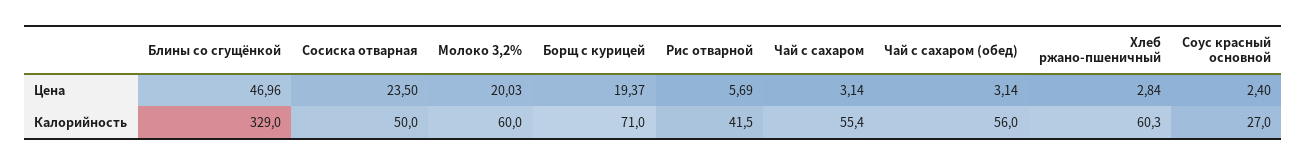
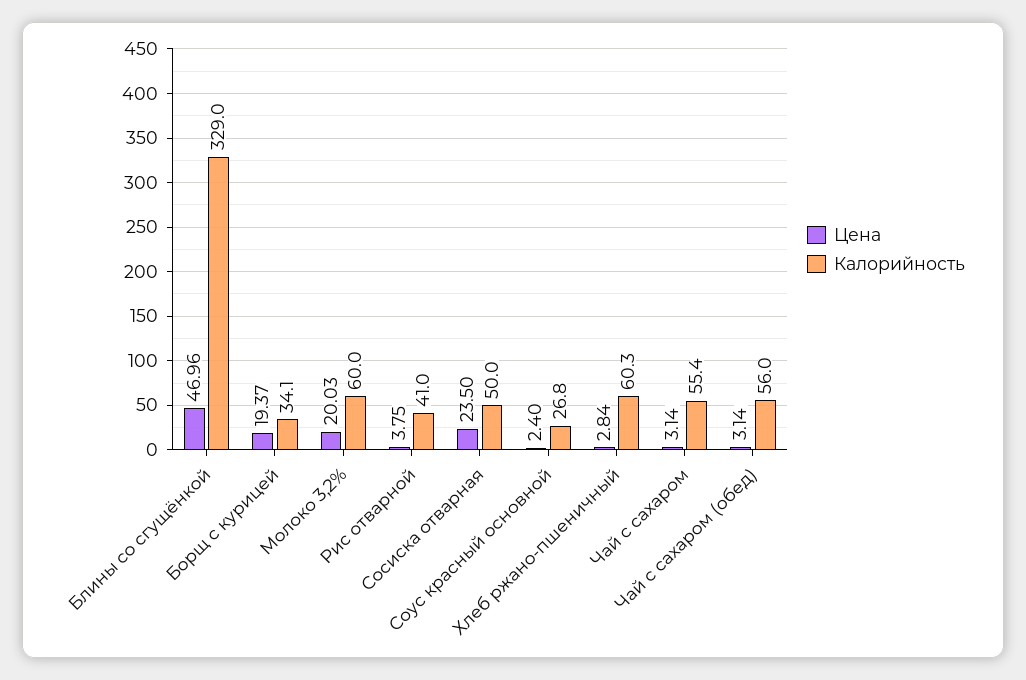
Цена, Рис отварной: 5.69 -> 3.75
Калорийность, Борщ с курицей: 71 -> 34.1
Калорийность, Рис отварной: 41.5 -> 41
Калорийность, Соус красный основной: 27 -> 26.8

